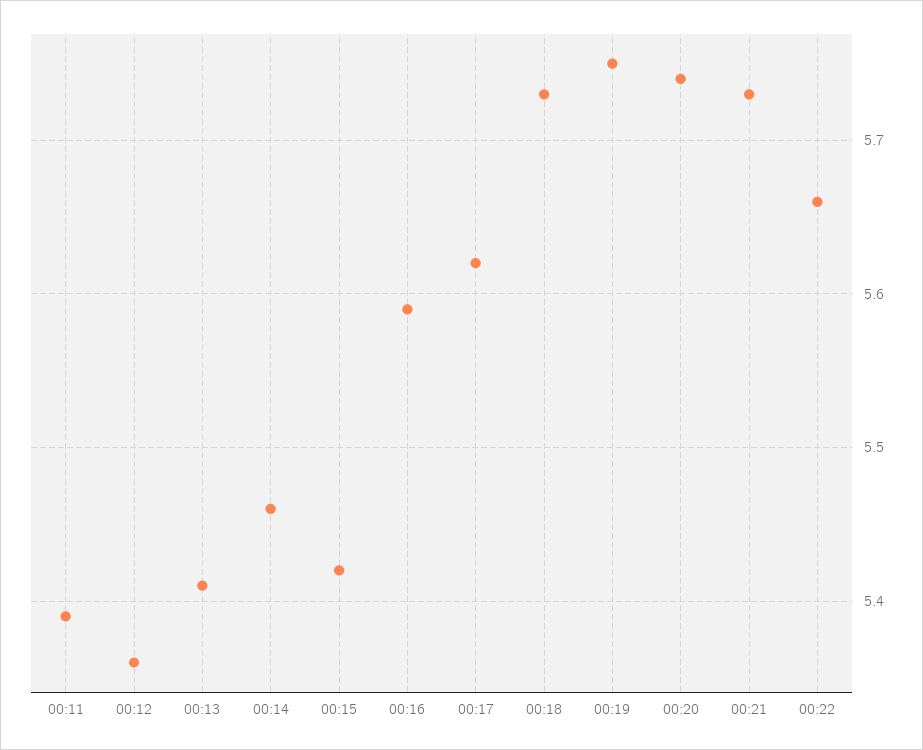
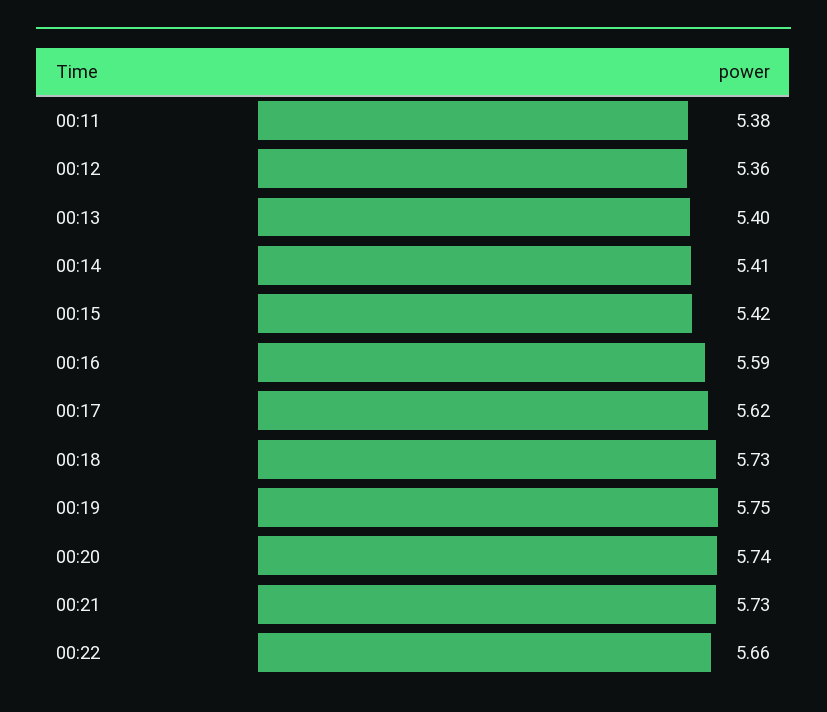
00:11: 5.39 -> 5.38
00:13: 5.41 -> 5.4
00:14: 5.46 -> 5.41

